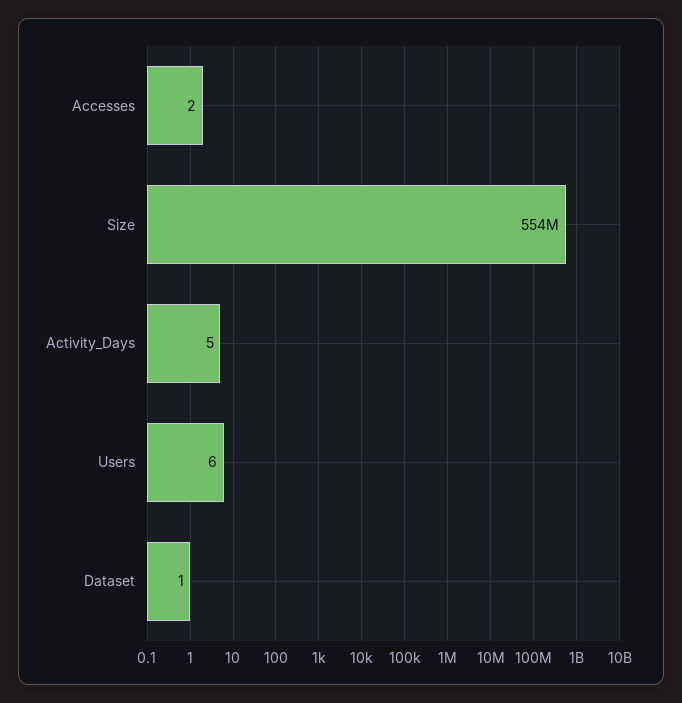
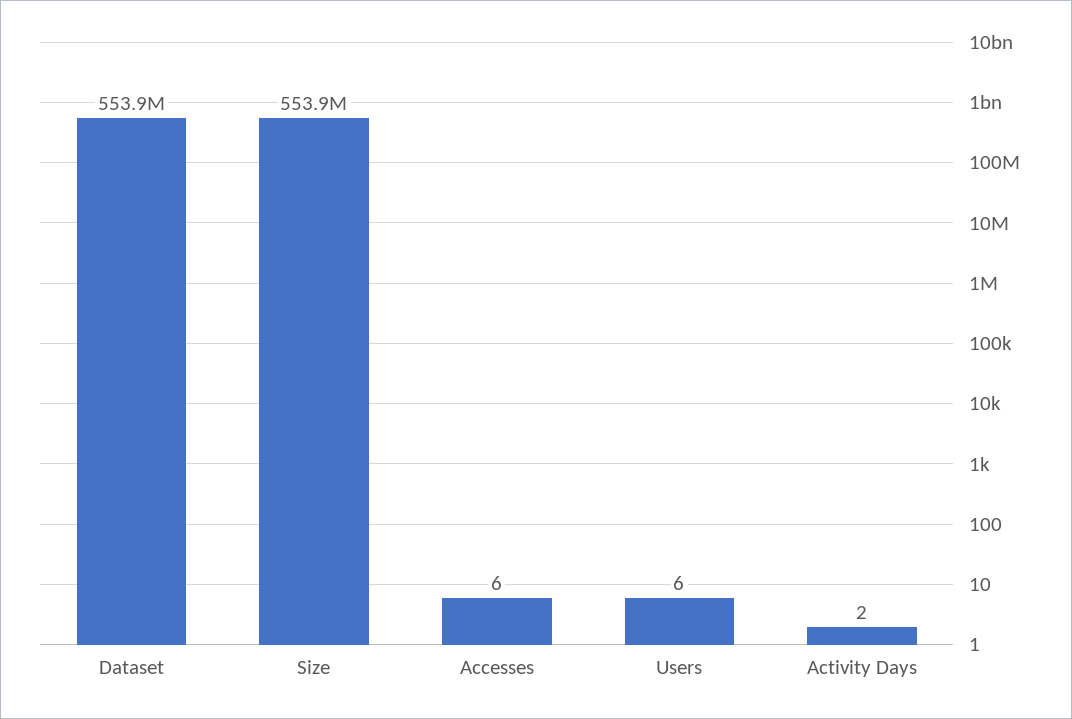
Accesses: 2 -> 6
Activity_Days: 5 -> 2
Dataset: 1 -> 553900000

